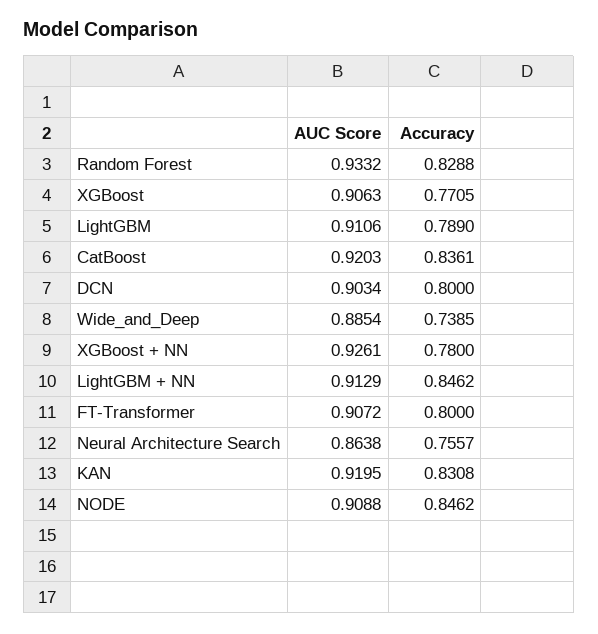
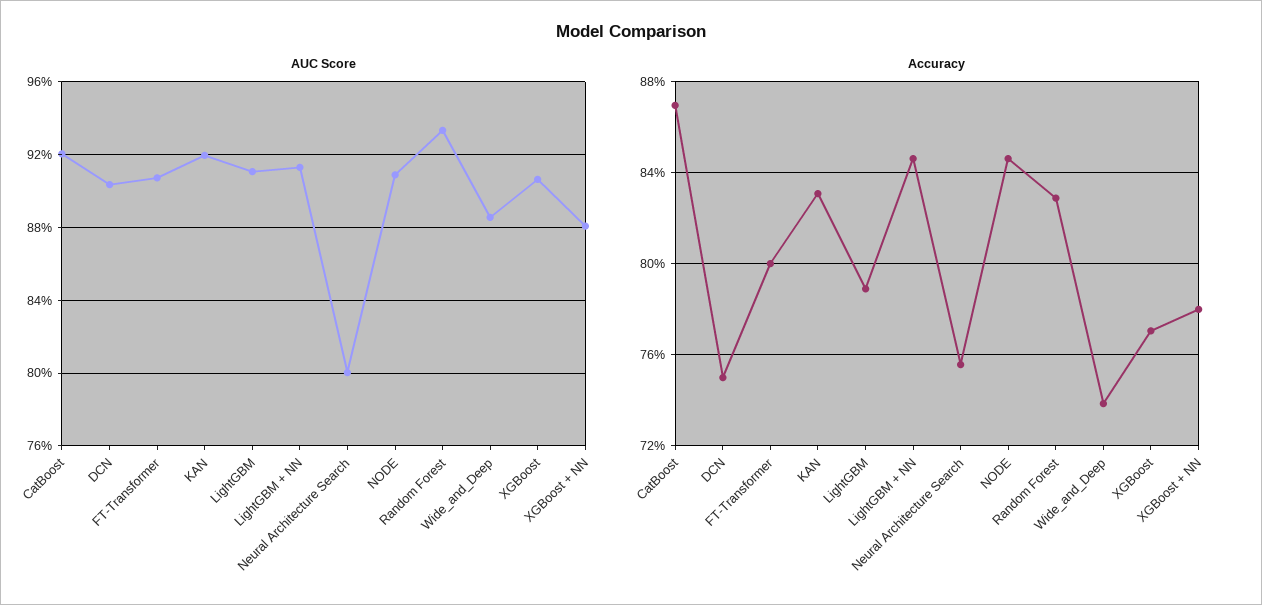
Accuracy, CatBoost: 0.8361 -> 0.87
Accuracy, DCN: 0.8 -> 0.75
AUC Score, XGBoost + NN: 0.9261 -> 0.88
AUC Score, Neural Architecture Search: 0.8638 -> 0.8

